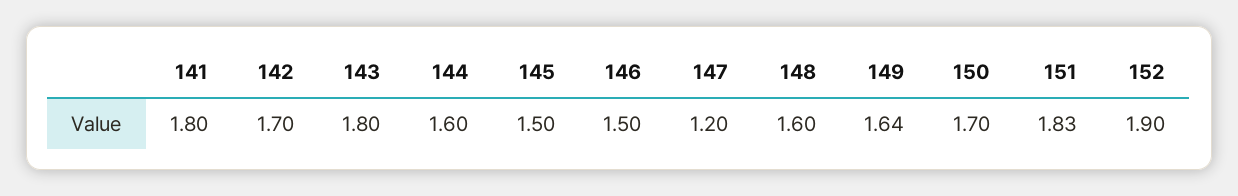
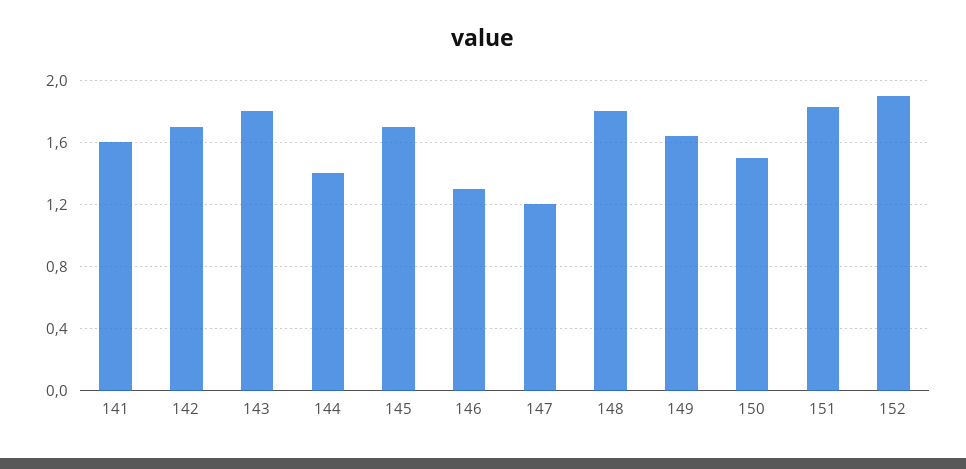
141: 1.8 -> 1.6
144: 1.6 -> 1.4
145: 1.5 -> 1.7
146: 1.5 -> 1.3
148: 1.6 -> 1.8
150: 1.7 -> 1.5

